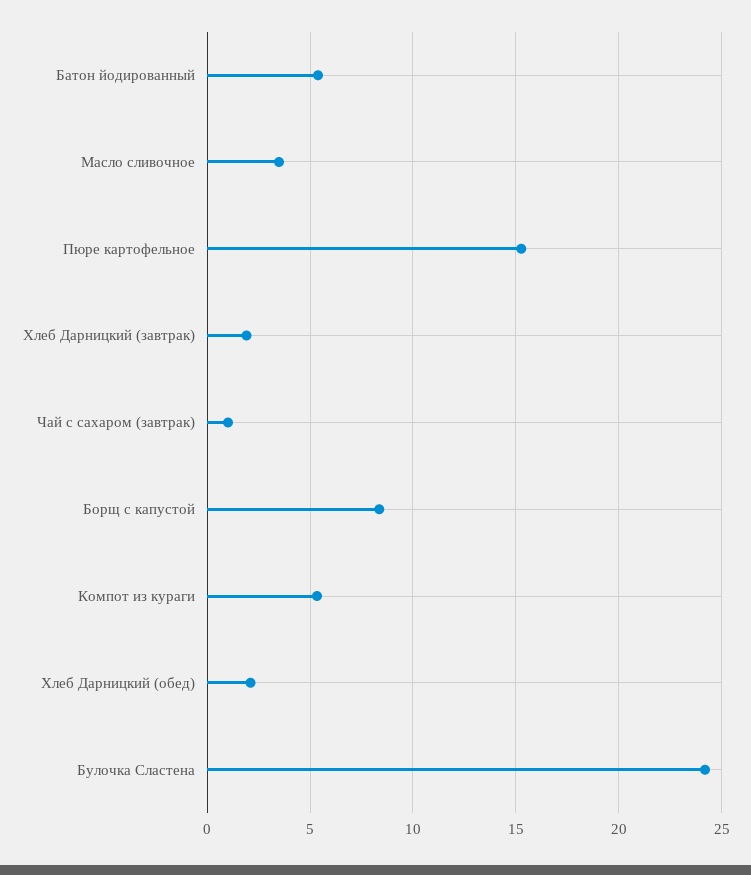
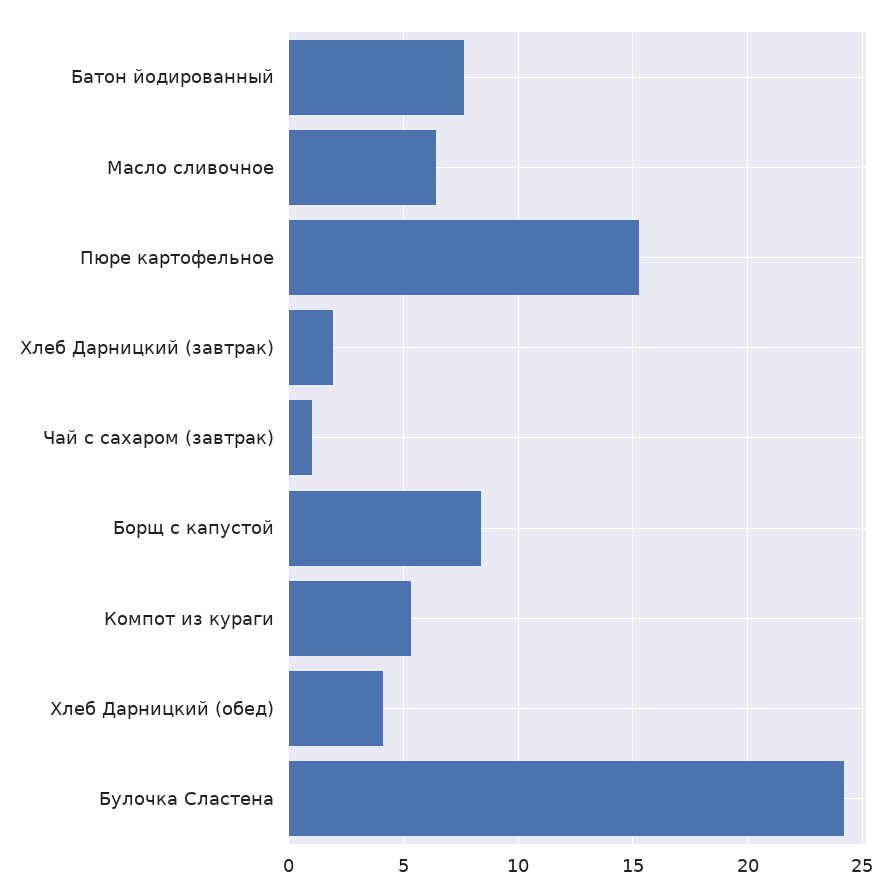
Батон йодированный: 5.5 -> 7.5
Масло сливочное: 3.5 -> 6.5
Хлеб Дарницкий (обед): 2 -> 4

